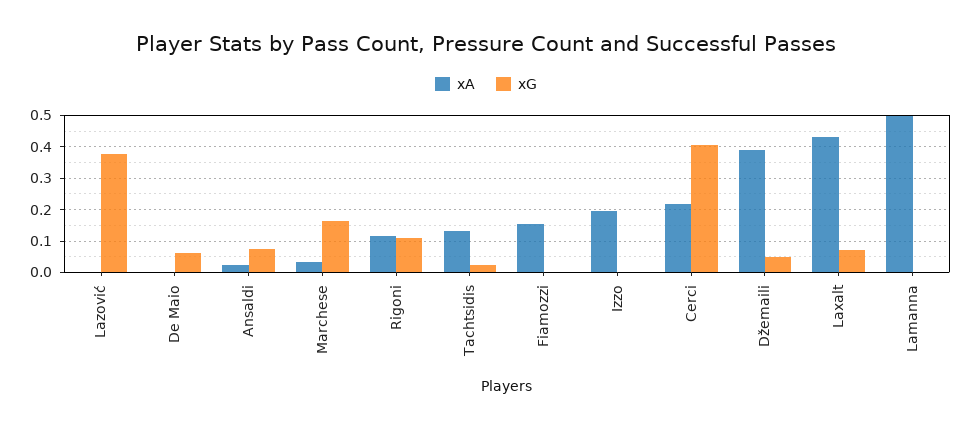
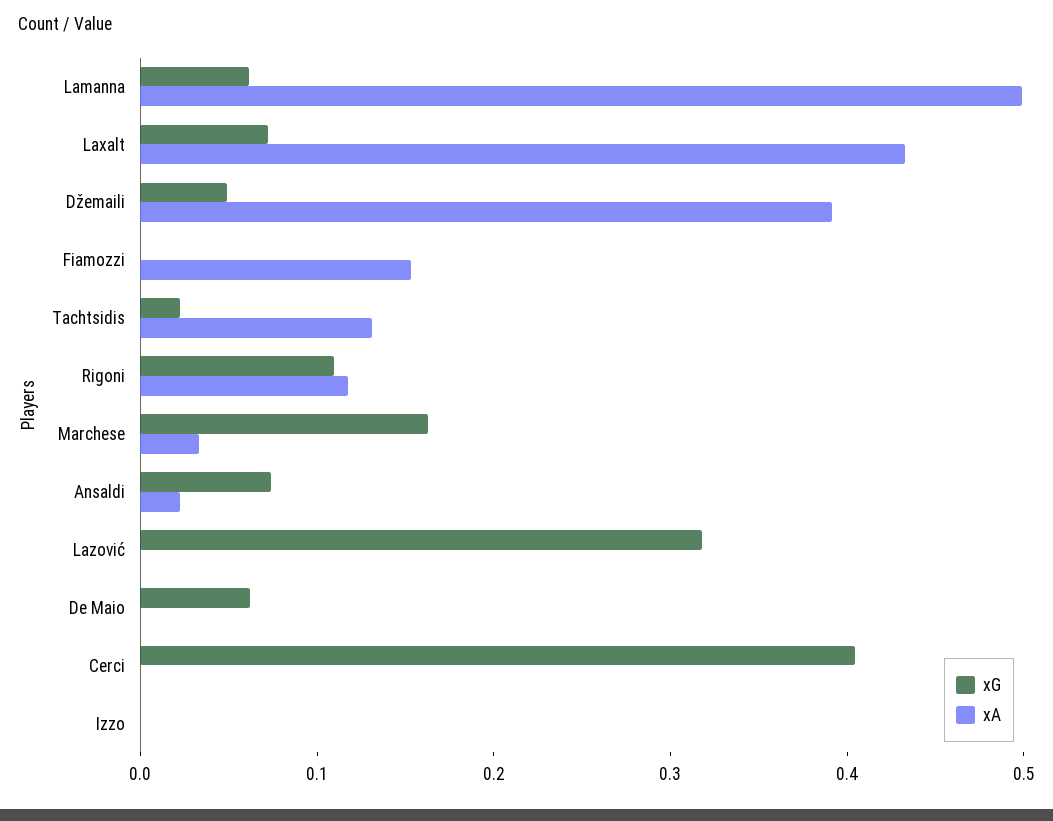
xG, Lazović: 0.38 -> 0.32
xA, Izzo: 0.2 -> 0
xA, Cerci: 0.22 -> 0
xG, Lamanna: 0 -> 0.06

